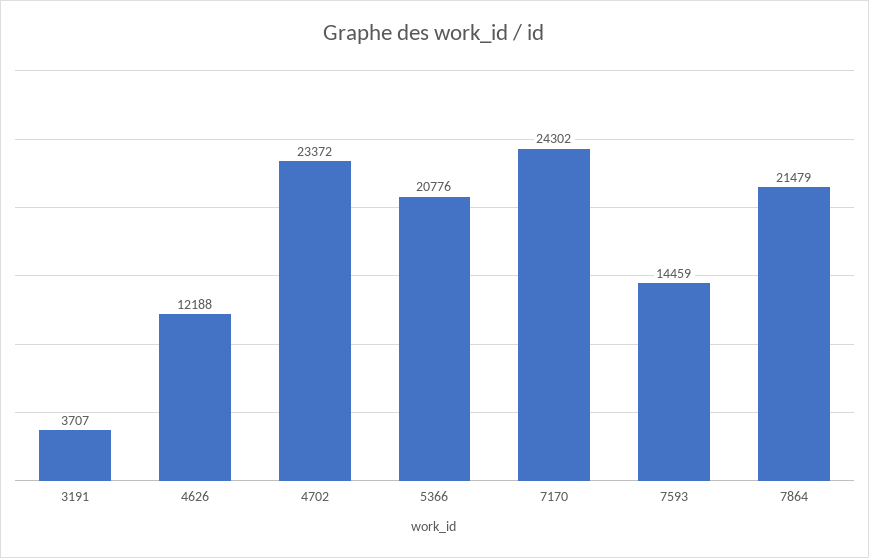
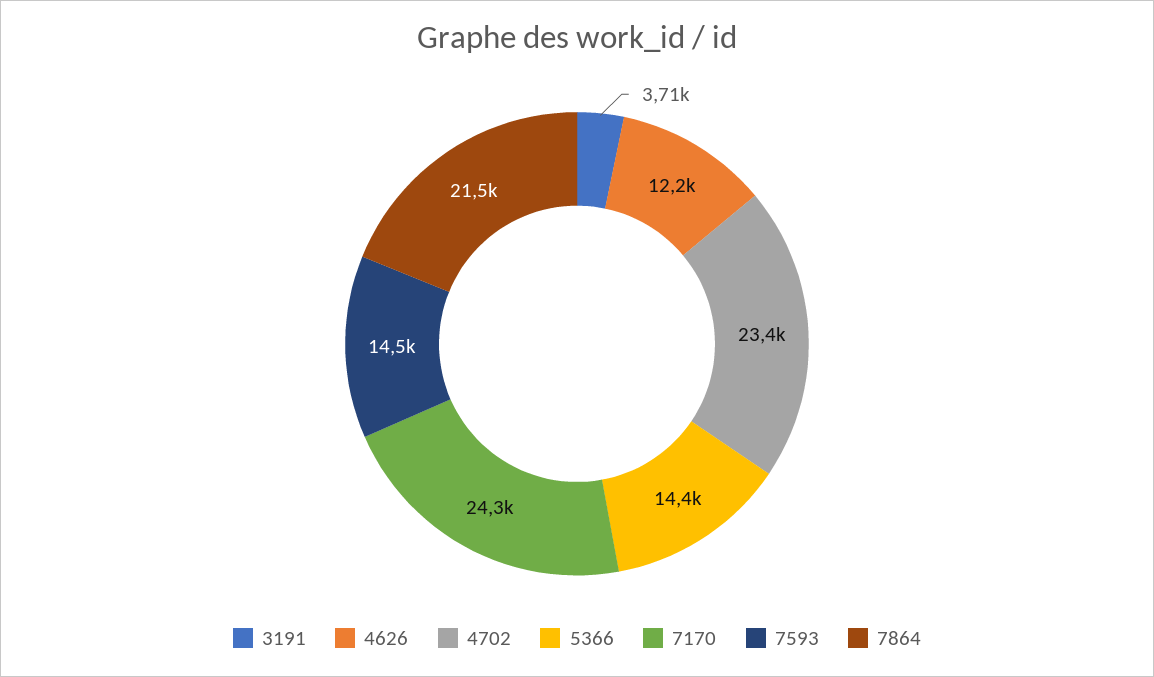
5366: 20776 -> 14400

